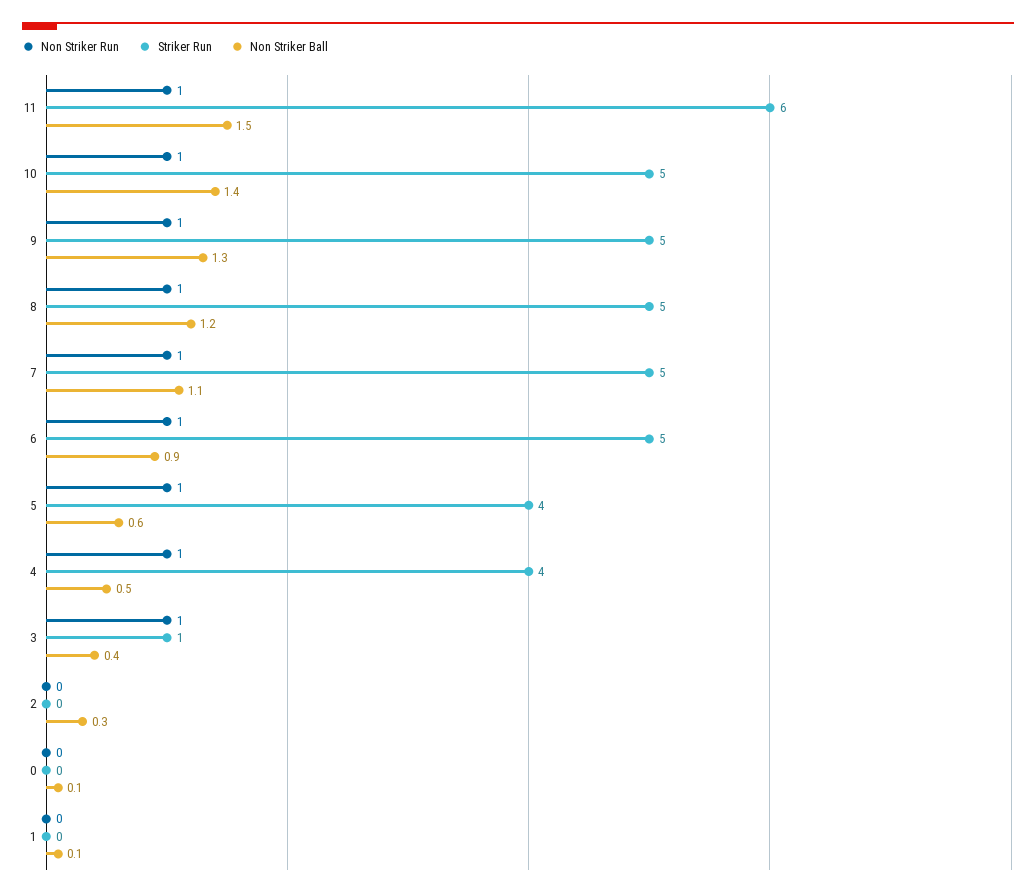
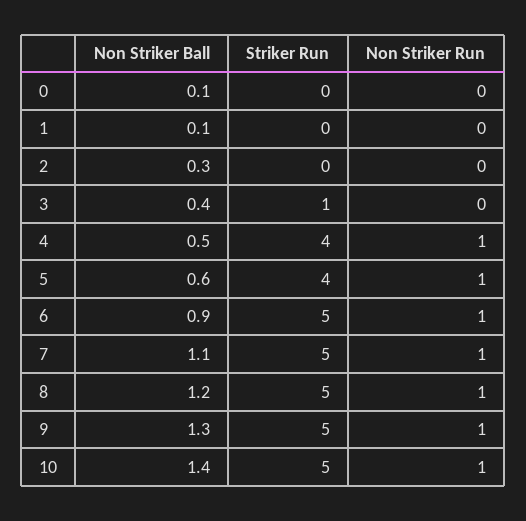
Non Striker Run, 11: 1 -> none
Striker Run, 11: 6 -> none
Non Striker Ball, 11: 1.5 -> none
Non Striker Run, 3: 1 -> 0

